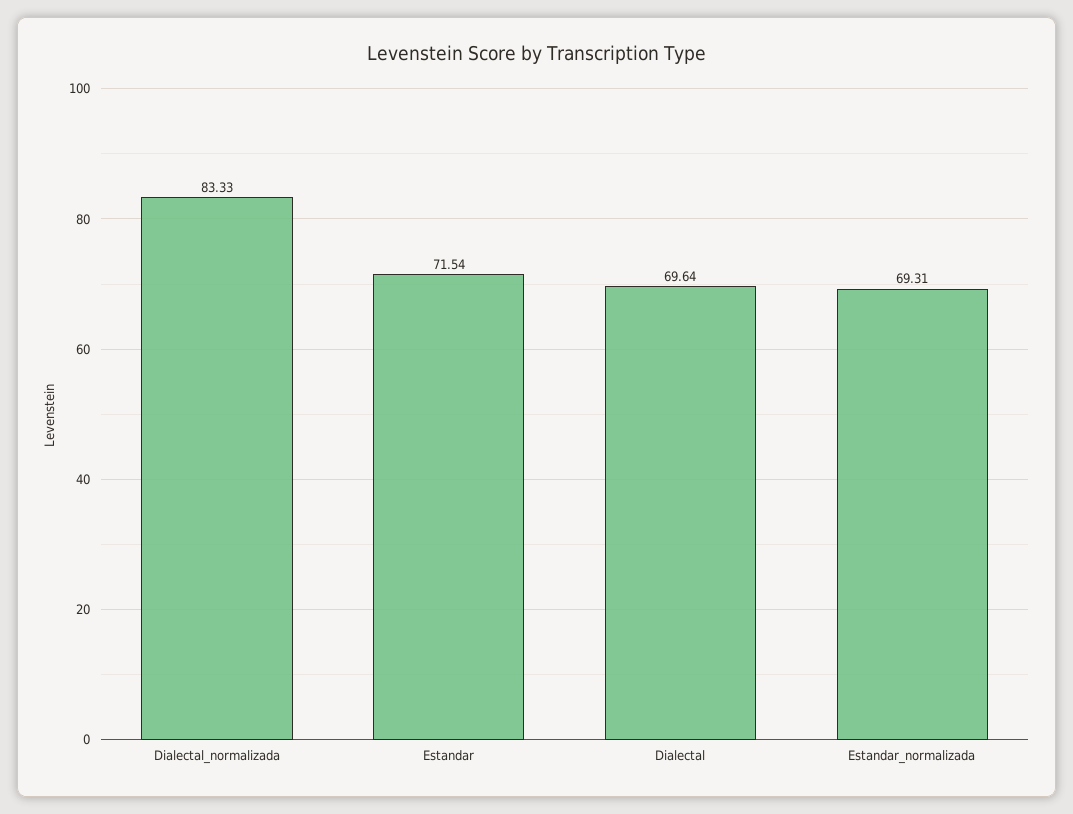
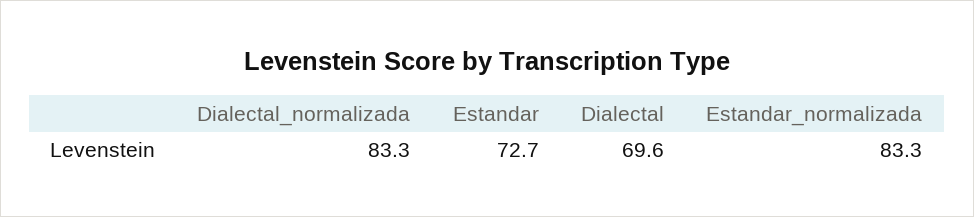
Estandar: 71.54 -> 72.7
Estandar_normalizada: 69.31 -> 83.3

